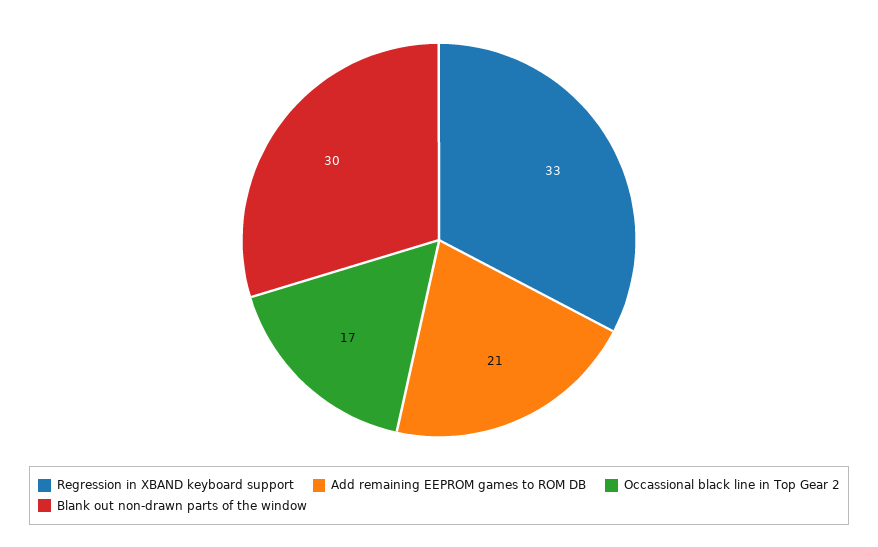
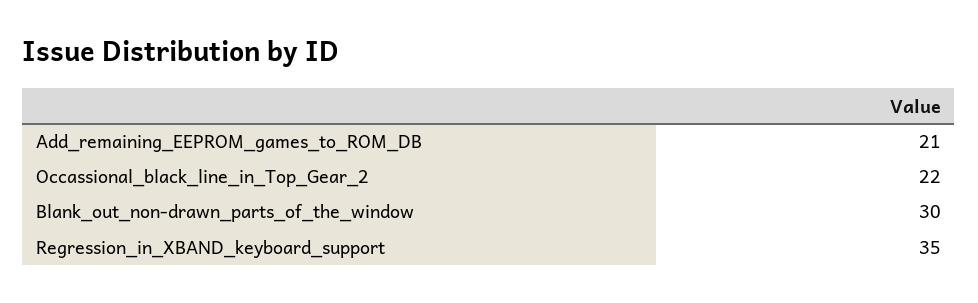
Regression in XBAND keyboard support: 33 -> 35
Occassional black line in Top Gear 2: 17 -> 22

